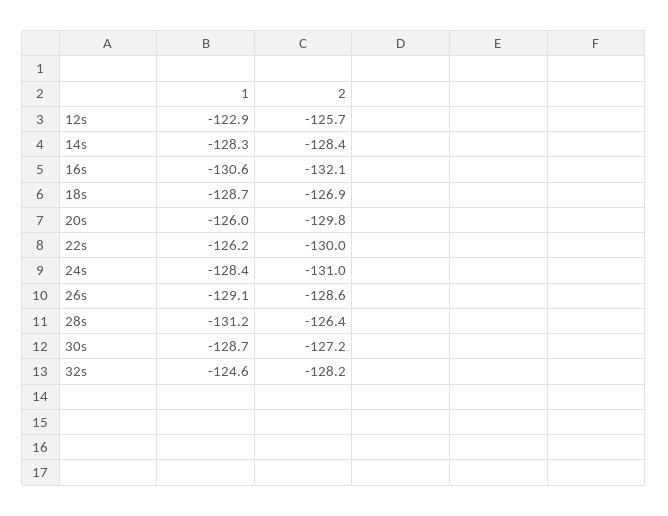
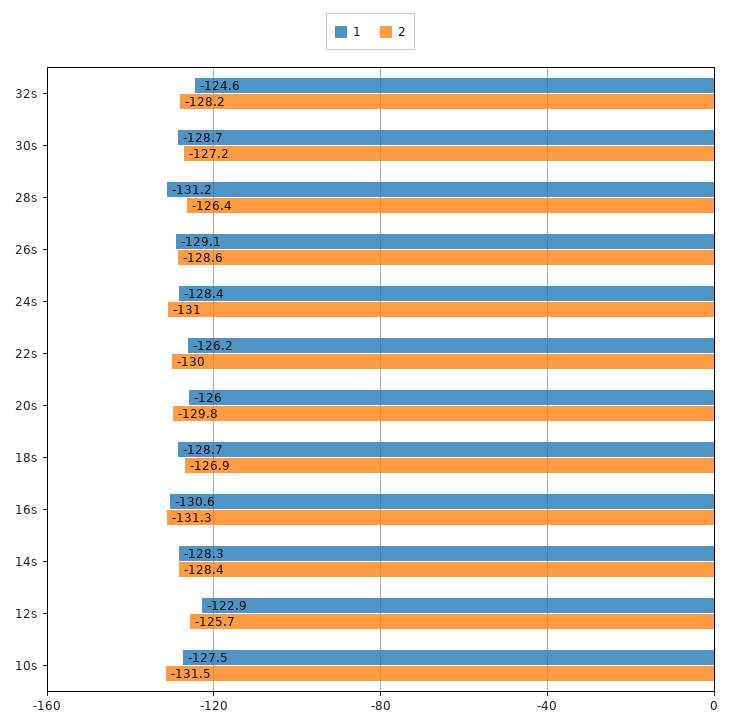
2, 16s: -132.1 -> -131.3
1, 10s: none -> -127.5
2, 10s: none -> -131.5

